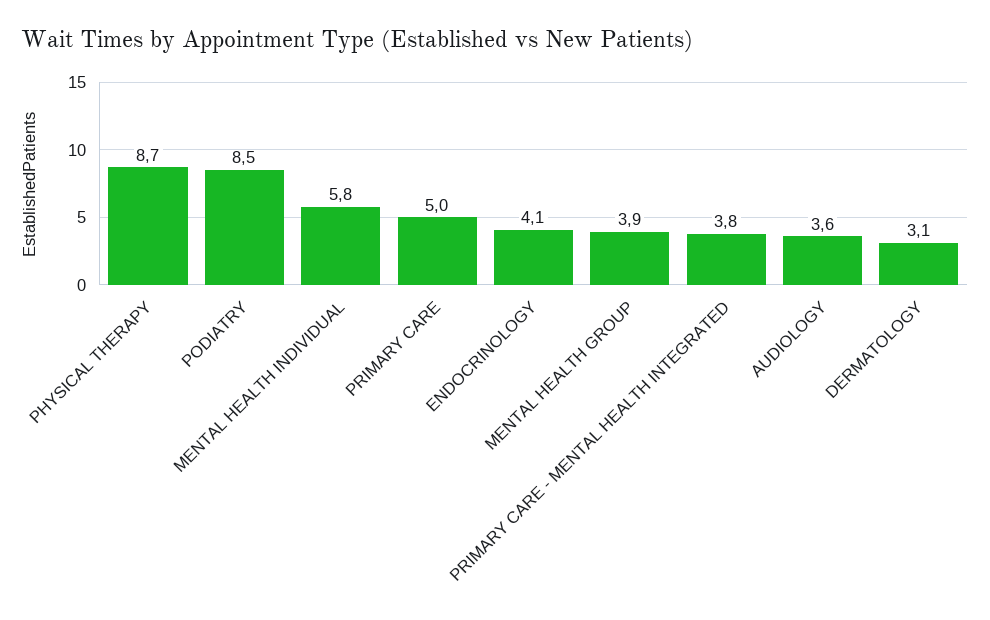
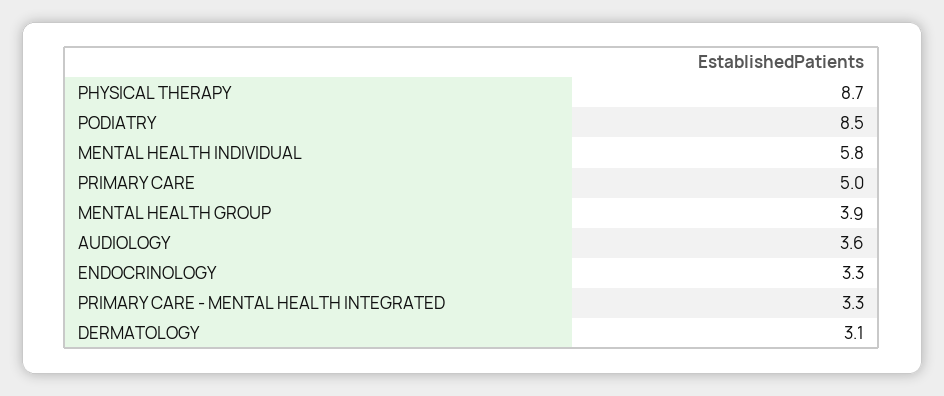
ENDOCRINOLOGY: 4.1 -> 3.3
PRIMARY CARE - MENTAL HEALTH INTEGRATED: 3.8 -> 3.3

